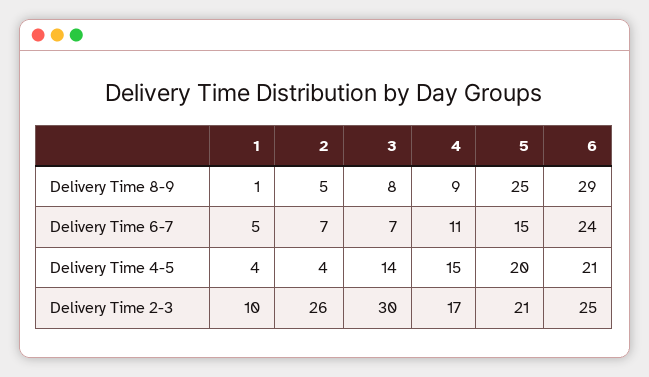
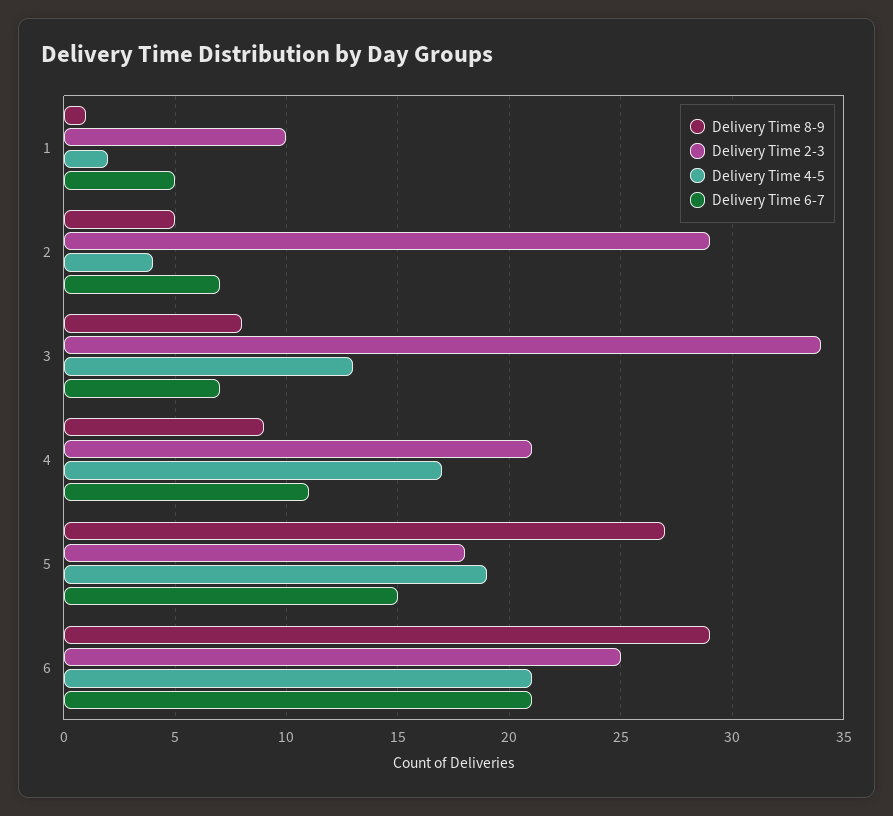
Delivery Time 8-9, 5: 25 -> 27
Delivery Time 6-7, 6: 24 -> 21
Delivery Time 4-5, 1: 4 -> 2
Delivery Time 4-5, 3: 14 -> 13
Delivery Time 4-5, 4: 15 -> 17
Delivery Time 4-5, 5: 20 -> 19
Delivery Time 2-3, 2: 26 -> 29
Delivery Time 2-3, 3: 30 -> 34
Delivery Time 2-3, 4: 17 -> 21
Delivery Time 2-3, 5: 21 -> 18

